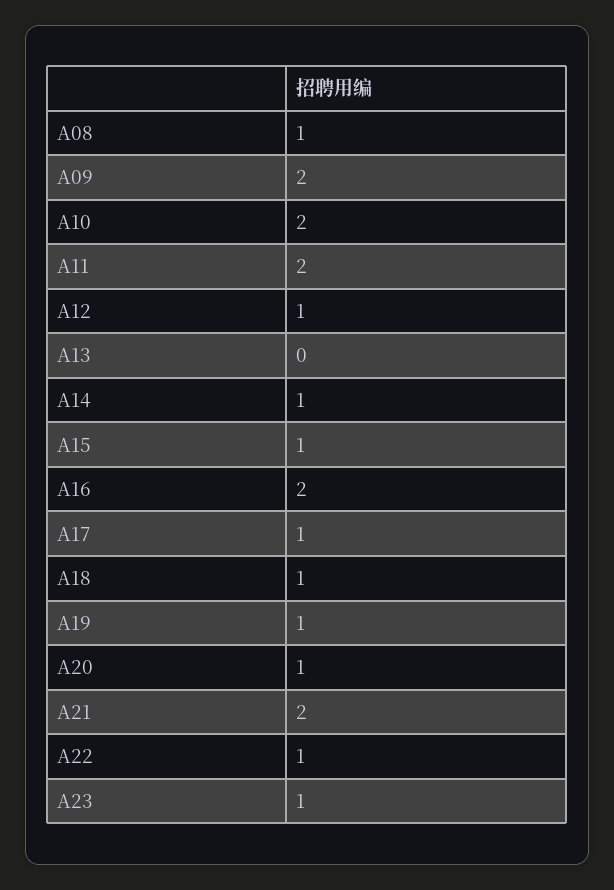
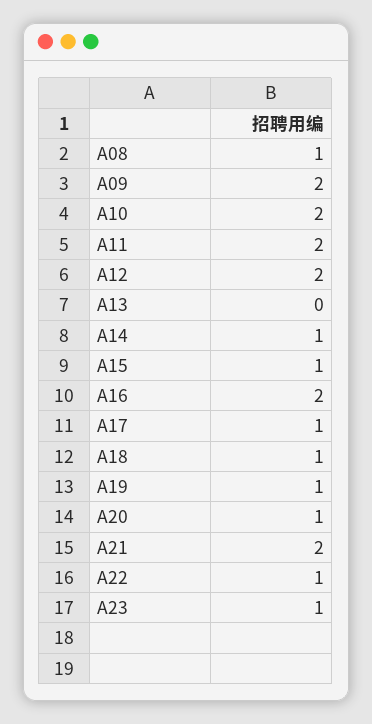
A12: 1 -> 2

